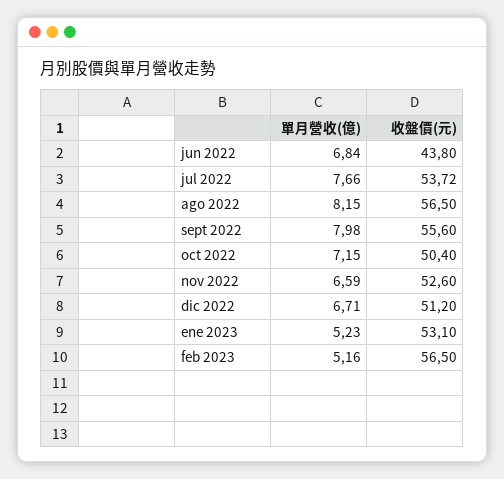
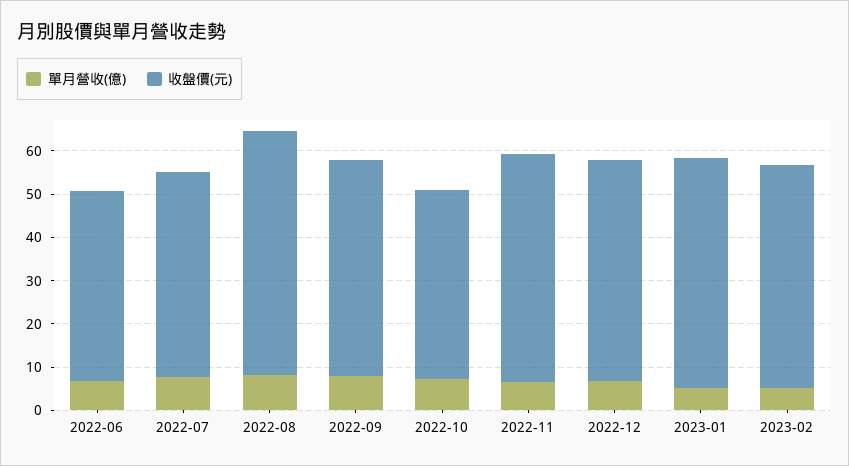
收盤價(元), jul 2022: 53.72 -> 48
收盤價(元), sept 2022: 55.6 -> 50
收盤價(元), oct 2022: 50.4 -> 44
收盤價(元), feb 2023: 56.5 -> 52

